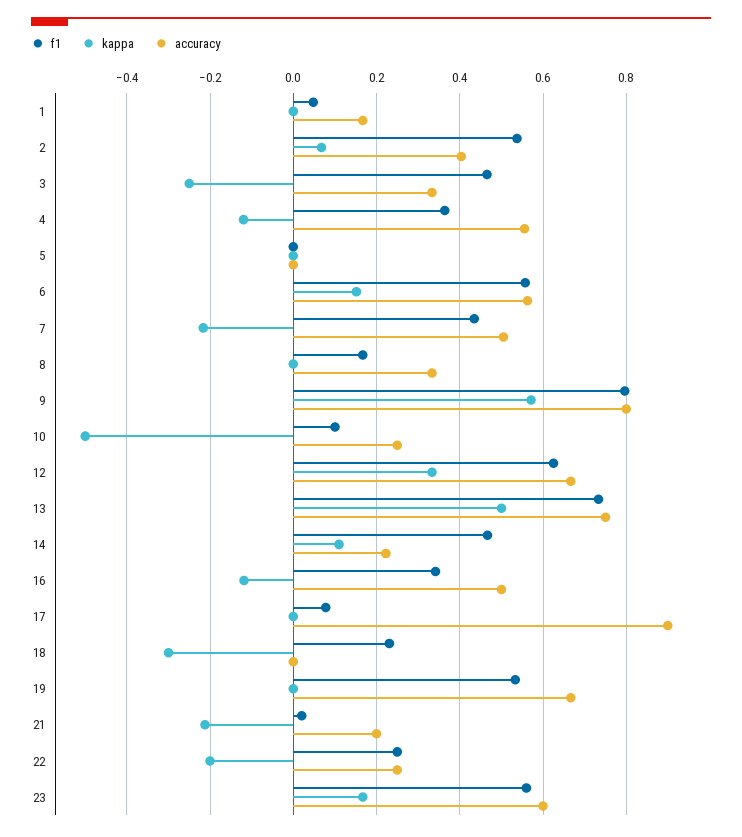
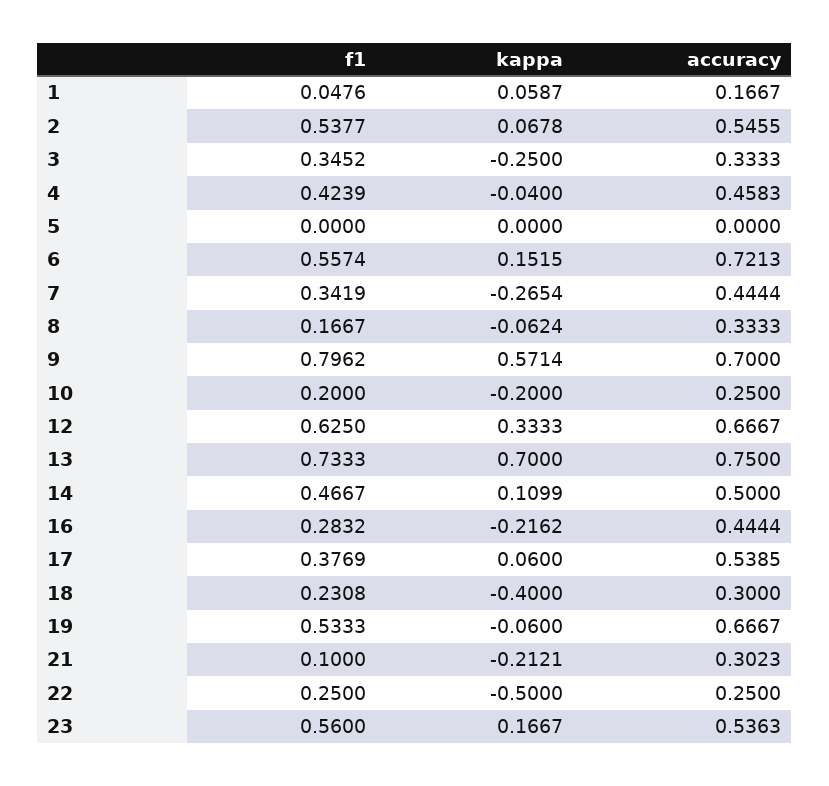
kappa, 1: 0 -> 0.0587
accuracy, 2: 0.4 -> 0.5455
f1, 3: 0.46 -> 0.3452
f1, 4: 0.36 -> 0.4239
kappa, 4: -0.12 -> -0.04
accuracy, 4: 0.56 -> 0.4583
accuracy, 6: 0.56 -> 0.7213
f1, 7: 0.44 -> 0.3419
kappa, 7: -0.22 -> -0.2654
accuracy, 7: 0.5 -> 0.4444
kappa, 8: 0 -> -0.0624
accuracy, 9: 0.8 -> 0.7
f1, 10: 0.1 -> 0.2
kappa, 10: -0.5 -> -0.2
kappa, 13: 0.5 -> 0.7
accuracy, 14: 0.22 -> 0.5
f1, 16: 0.34 -> 0.2832
kappa, 16: -0.12 -> -0.2162
accuracy, 16: 0.5 -> 0.4444
f1, 17: 0.08 -> 0.3769
kappa, 17: 0 -> 0.06
accuracy, 17: 0.9 -> 0.5385
kappa, 18: -0.3 -> -0.4
accuracy, 18: 0 -> 0.3
kappa, 19: 0 -> -0.06
f1, 21: 0.02 -> 0.1
accuracy, 21: 0.2 -> 0.3023
kappa, 22: -0.2 -> -0.5
accuracy, 23: 0.6 -> 0.5363

